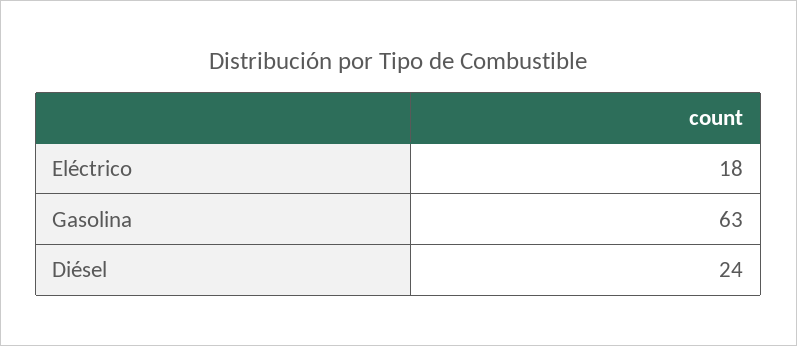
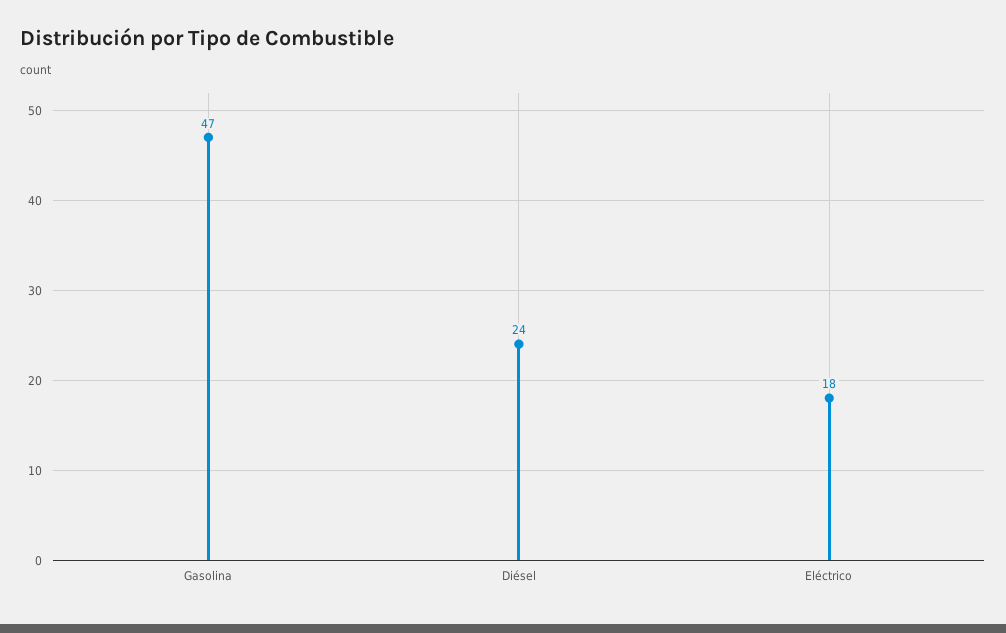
Gasolina: 63 -> 47

